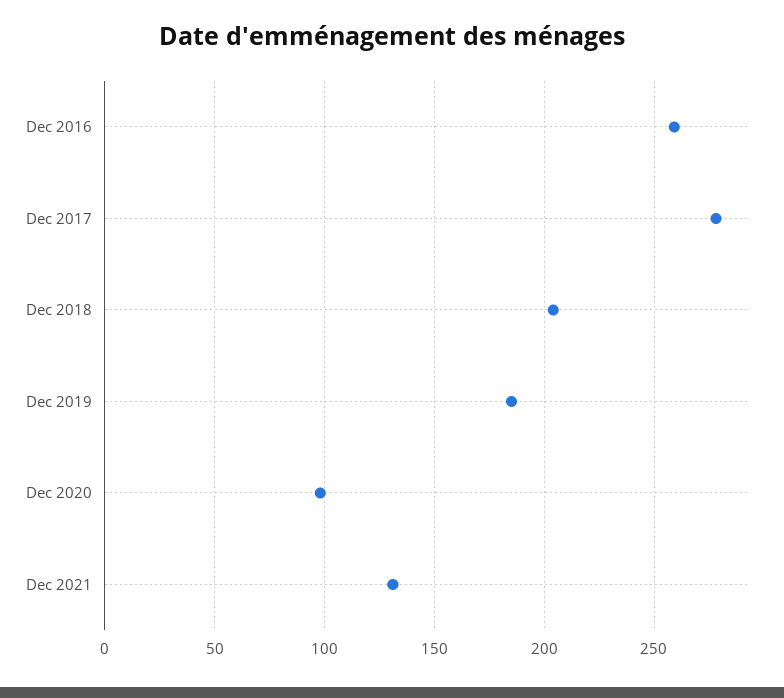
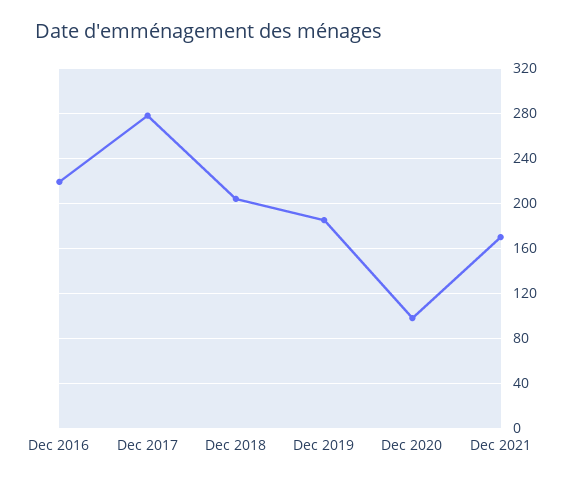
Dec 2016: 260 -> 220
Dec 2021: 130 -> 170

